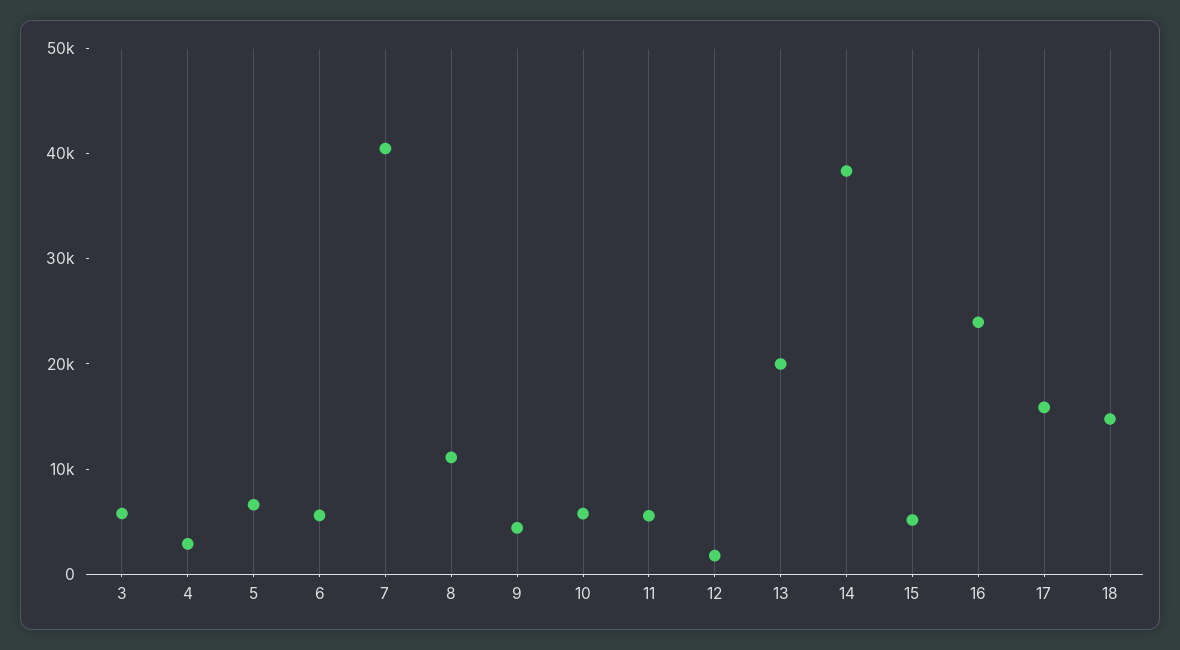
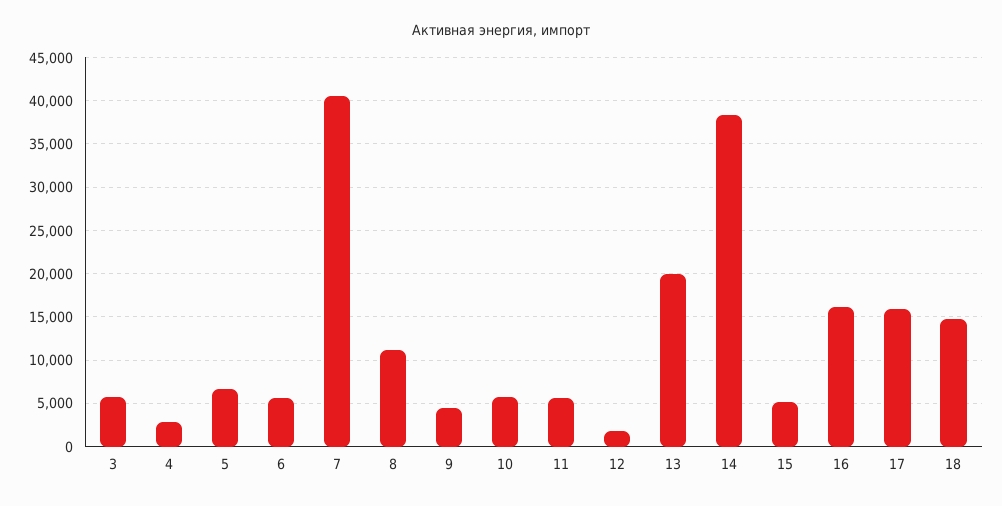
16: 24000 -> 16000

